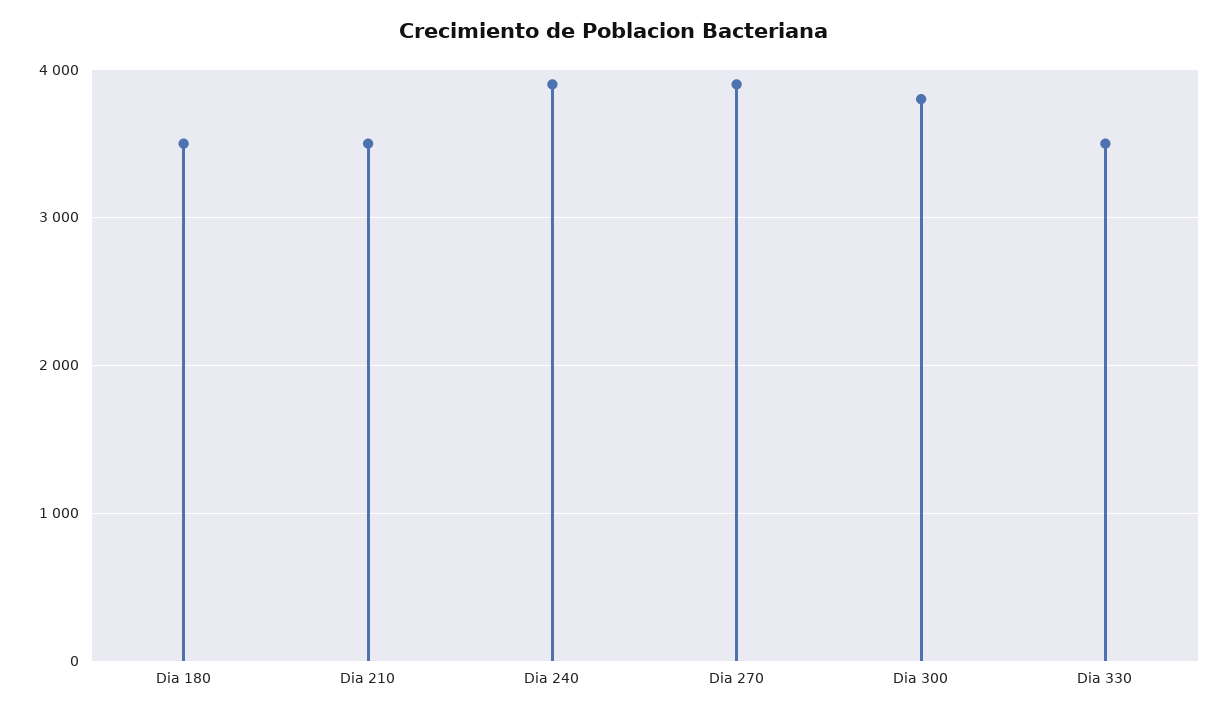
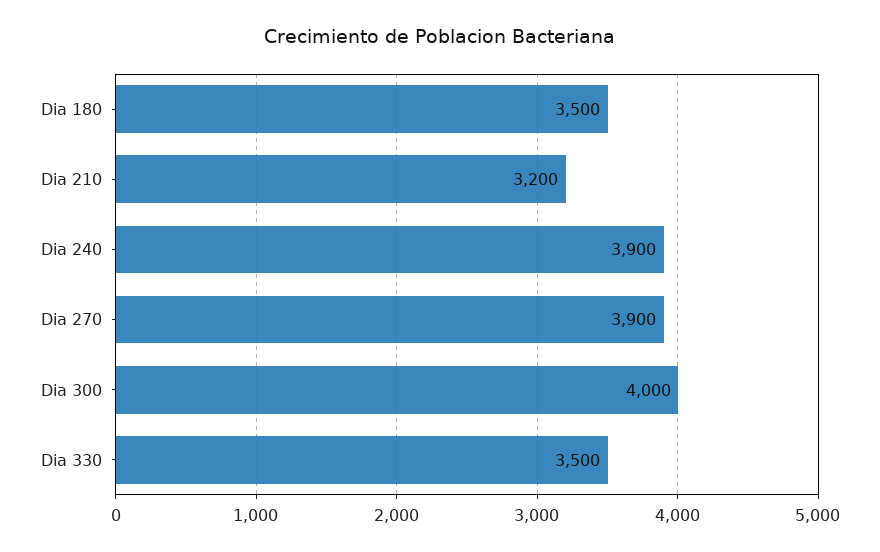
Dia 210: 3500 -> 3200
Dia 300: 3800 -> 4000

